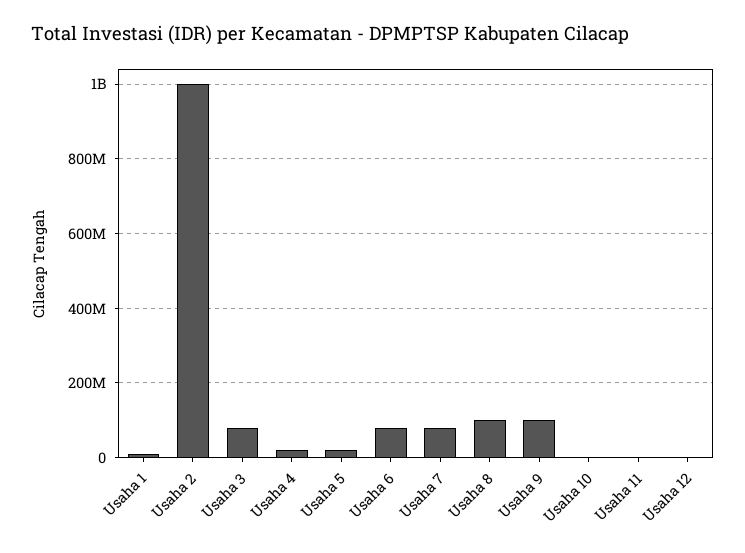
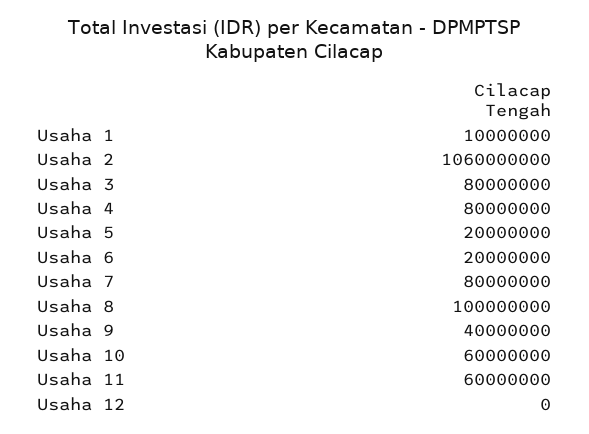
Usaha 2: 1000000000 -> 1060000000
Usaha 4: 20000000 -> 80000000
Usaha 6: 80000000 -> 20000000
Usaha 9: 100000000 -> 40000000
Usaha 10: 0 -> 60000000
Usaha 11: 0 -> 60000000

